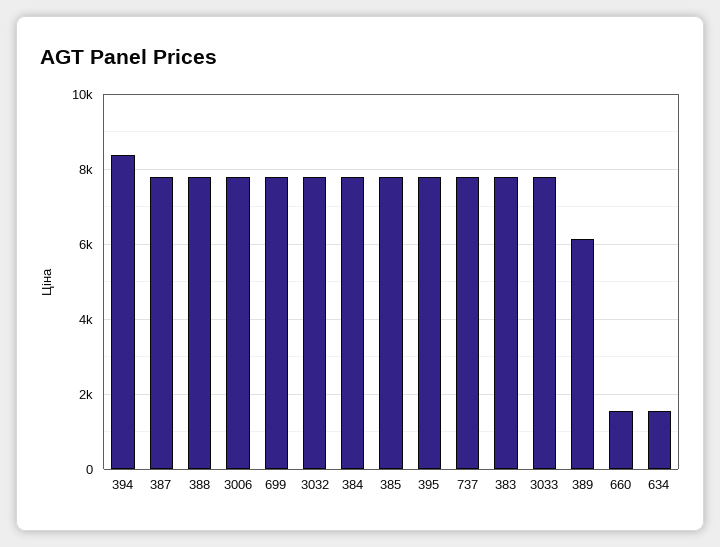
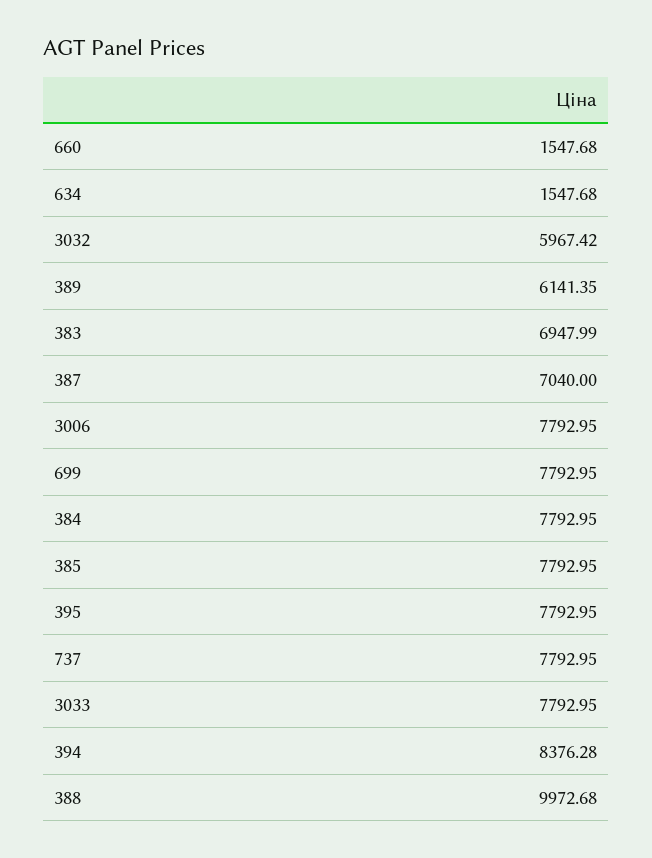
387: 7800 -> 7040
388: 7800 -> 9972.68
3032: 7800 -> 5967.42
383: 7800 -> 6947.99

